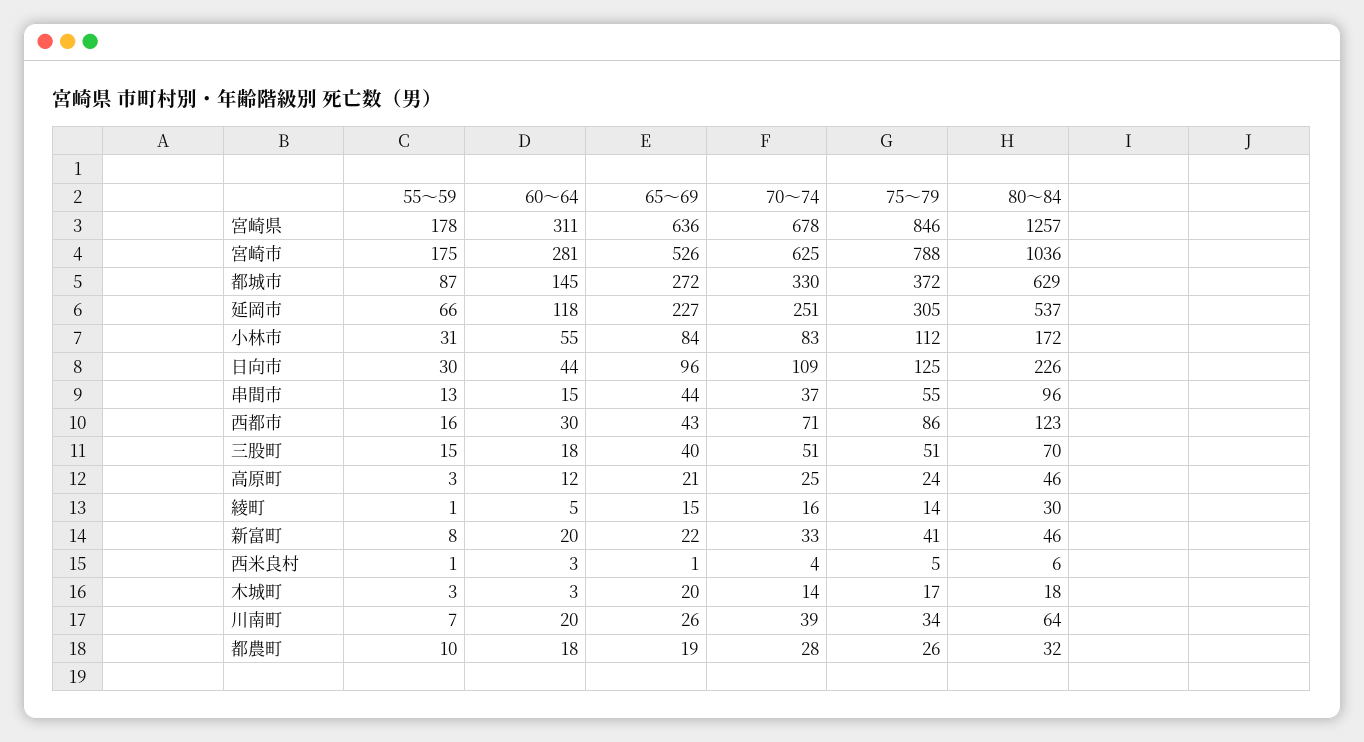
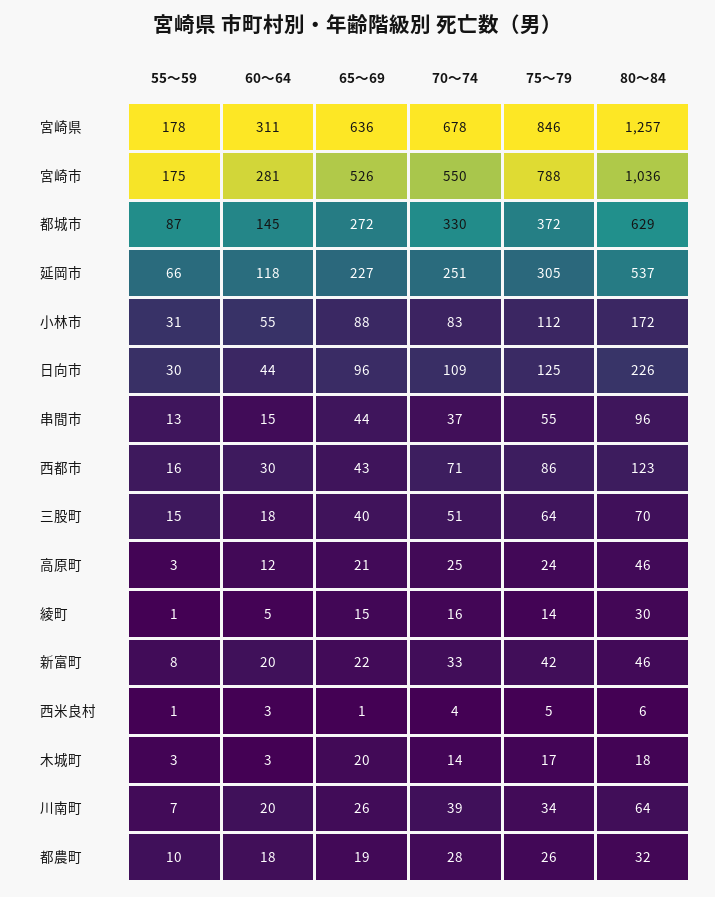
70～74, 宮崎市: 625 -> 550
65～69, 小林市: 84 -> 88
75～79, 三股町: 51 -> 64
75～79, 新富町: 41 -> 42

